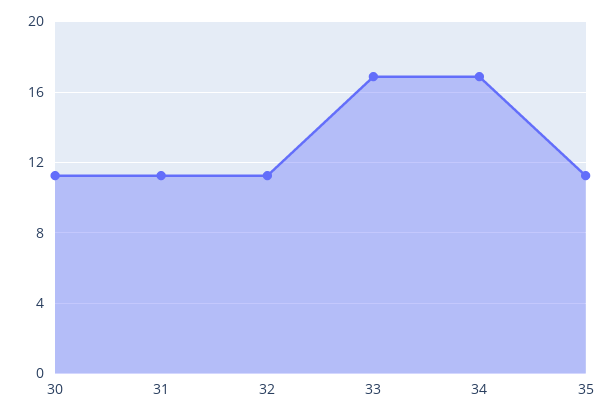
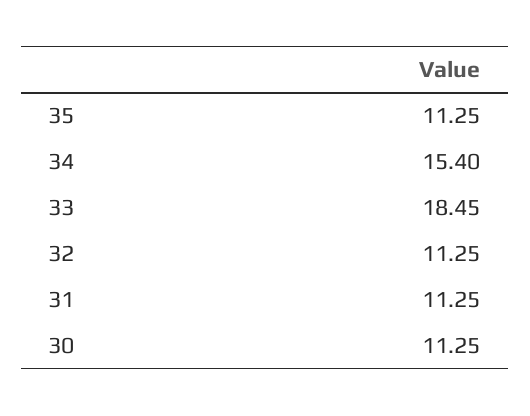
33: 17 -> 18.45
34: 17 -> 15.4

